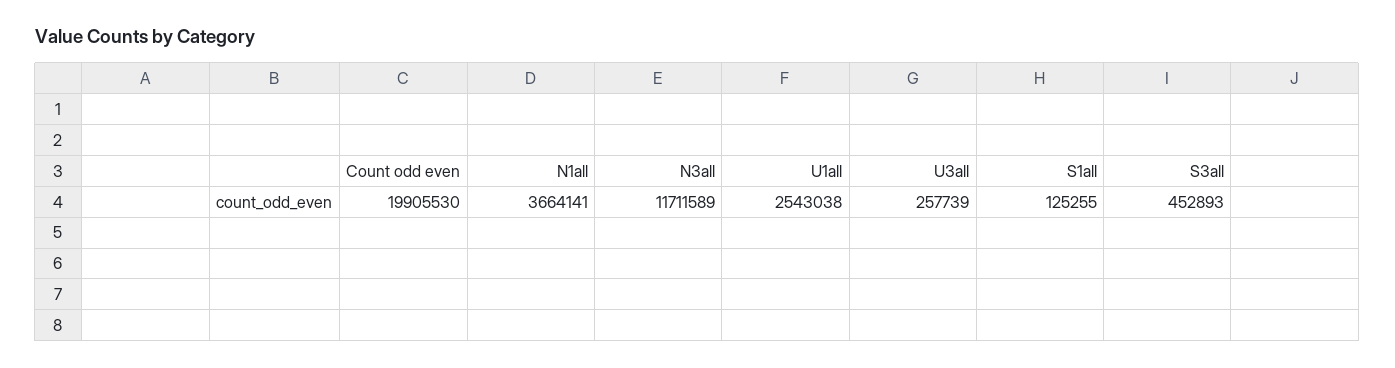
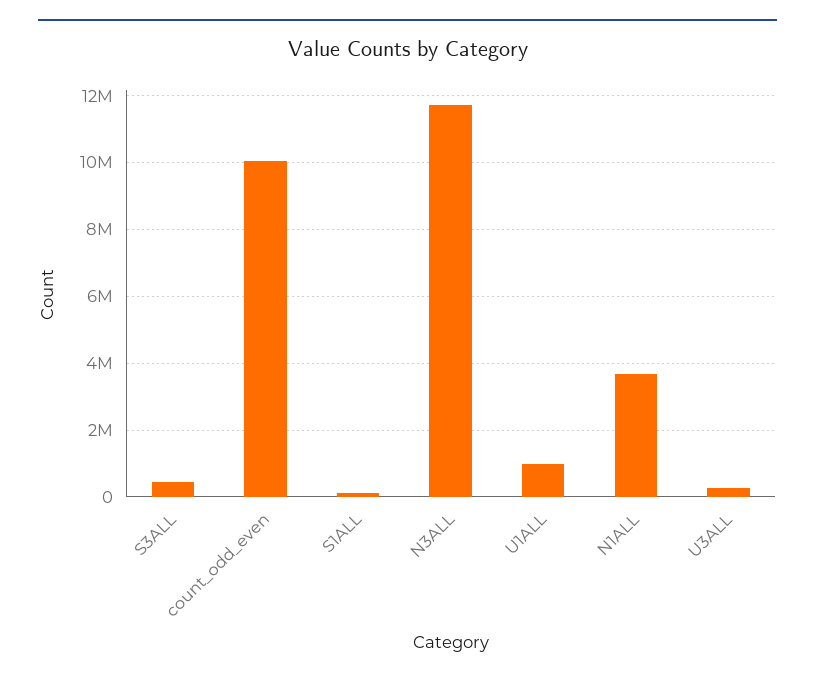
Count odd even: 19905530 -> 10000000
U1all: 2543038 -> 1000000

